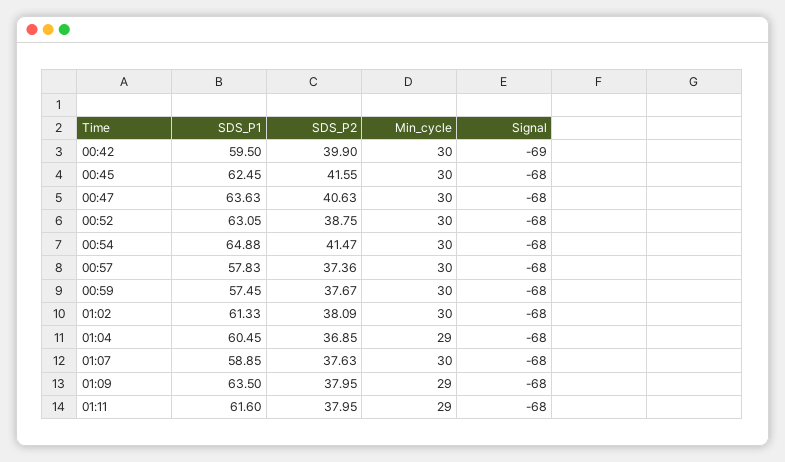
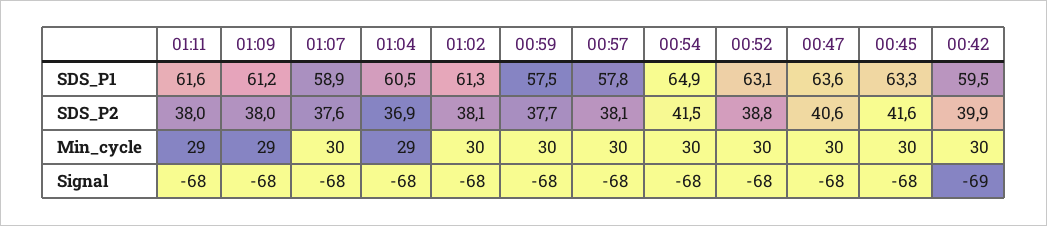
SDS_P1, 00:45: 62.45 -> 63.3
SDS_P2, 00:57: 37.36 -> 38.1
SDS_P1, 01:09: 63.5 -> 61.2

